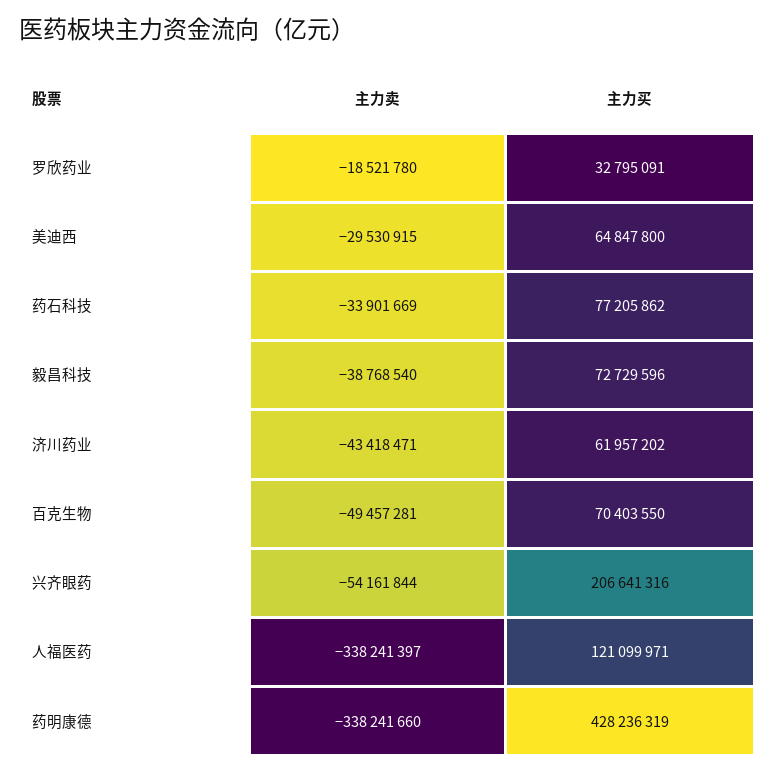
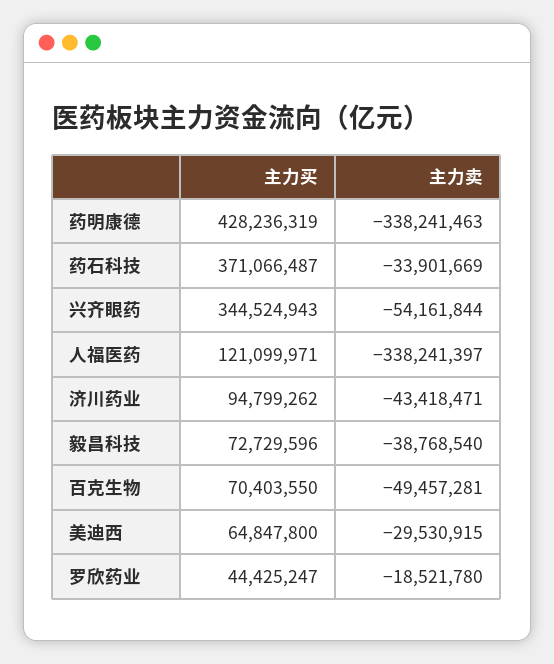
主力买, 罗欣药业: 32795091 -> 44425247
主力买, 药石科技: 77205862 -> 371066487
主力买, 济川药业: 61957202 -> 94799262
主力买, 兴齐眼药: 206641316 -> 344524943
主力卖, 药明康德: -338241660 -> -338241463

